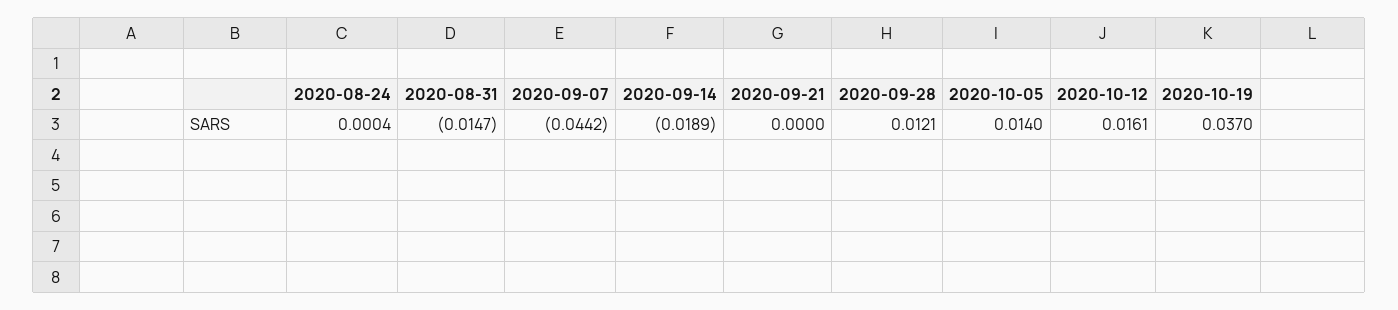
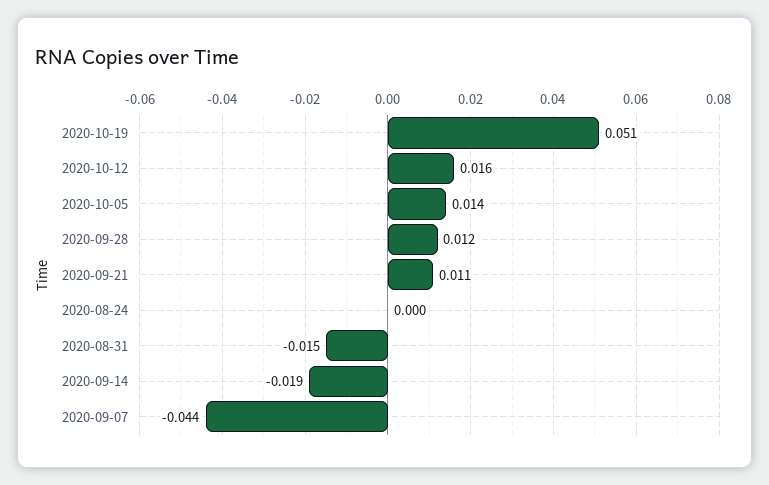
2020-09-21: 0 -> 0.011
2020-10-19: 0.037 -> 0.051

